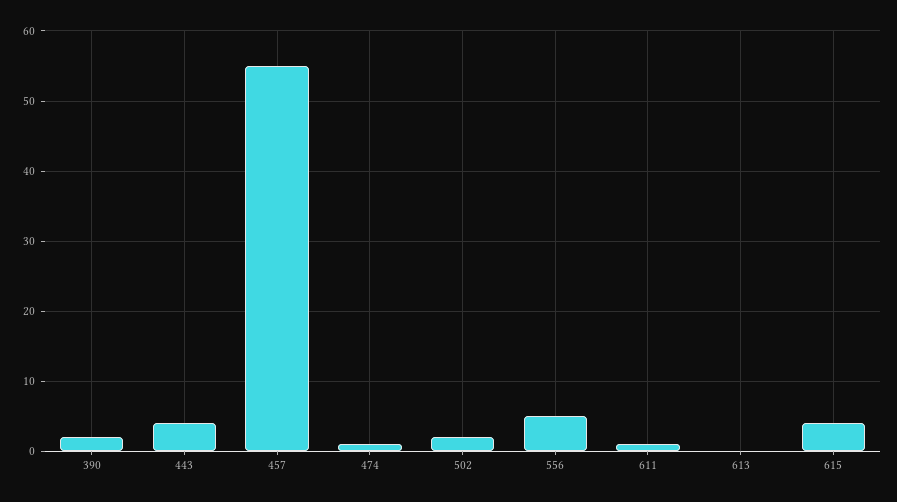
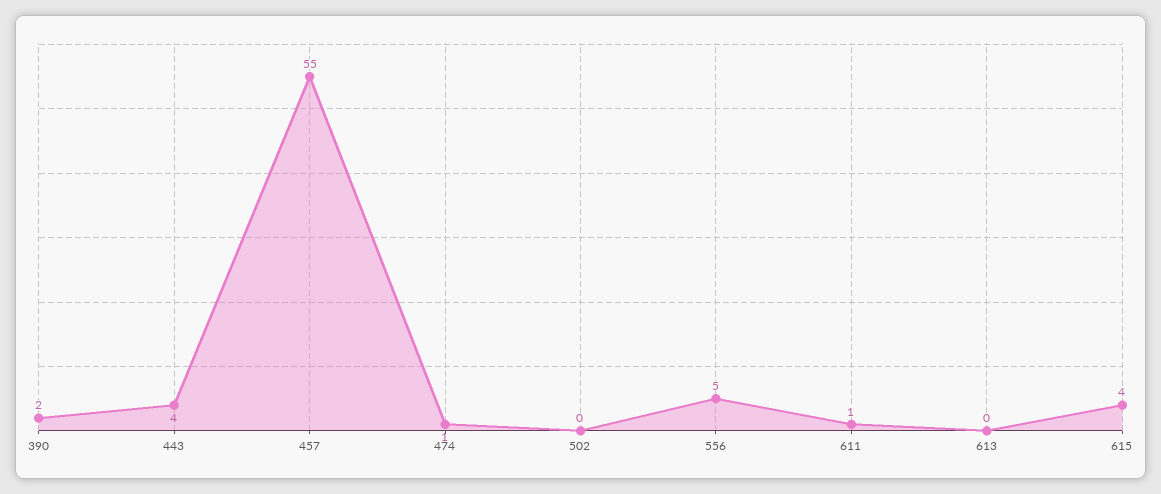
502: 2 -> 0

